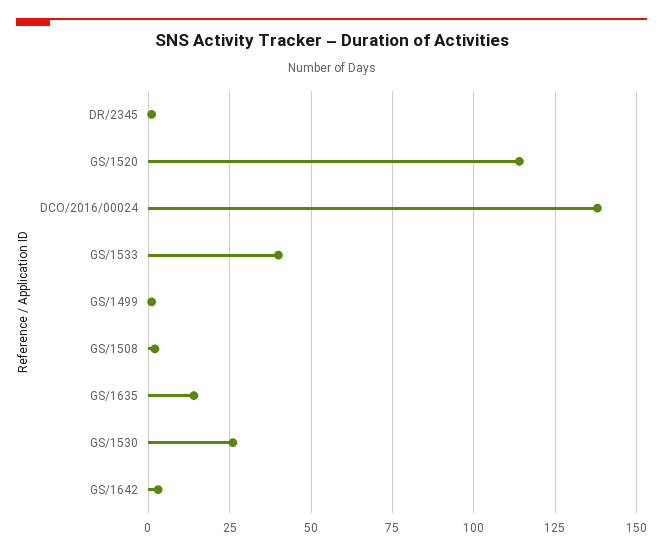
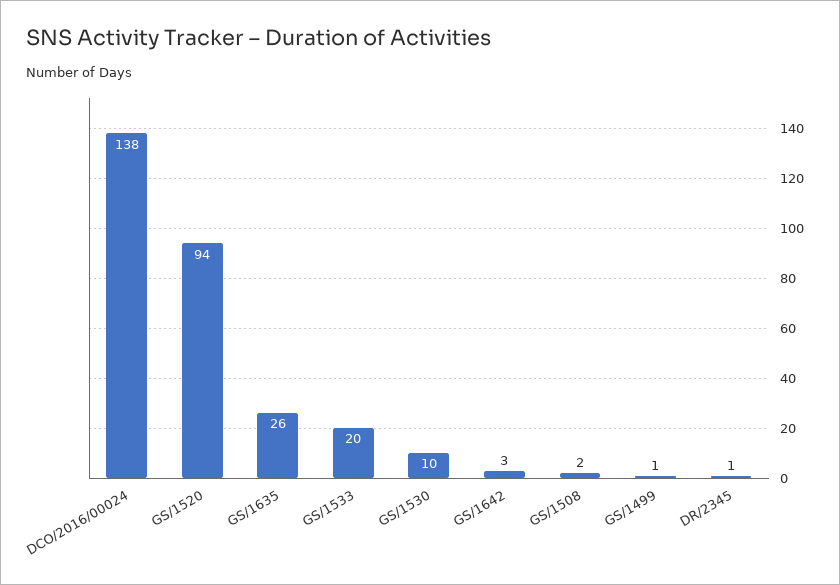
GS/1520: 115 -> 94
GS/1533: 40 -> 20
GS/1635: 15 -> 26
GS/1530: 25 -> 10

